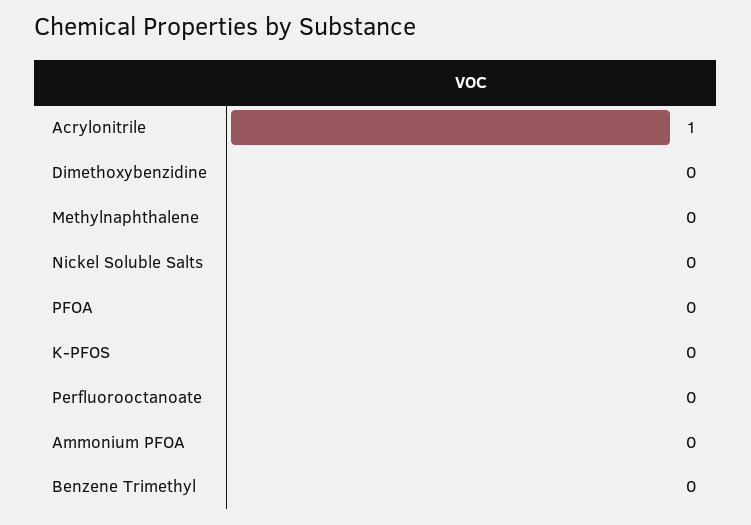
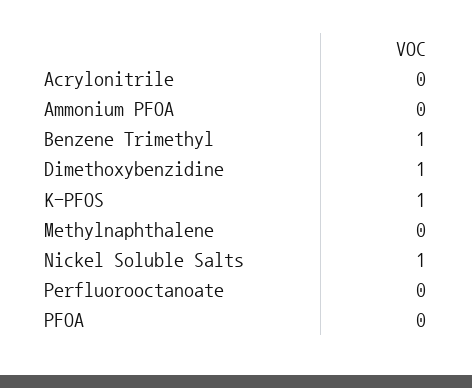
Acrylonitrile: 1 -> 0
Dimethoxybenzidine: 0 -> 1
Nickel Soluble Salts: 0 -> 1
K-PFOS: 0 -> 1
Benzene Trimethyl: 0 -> 1

